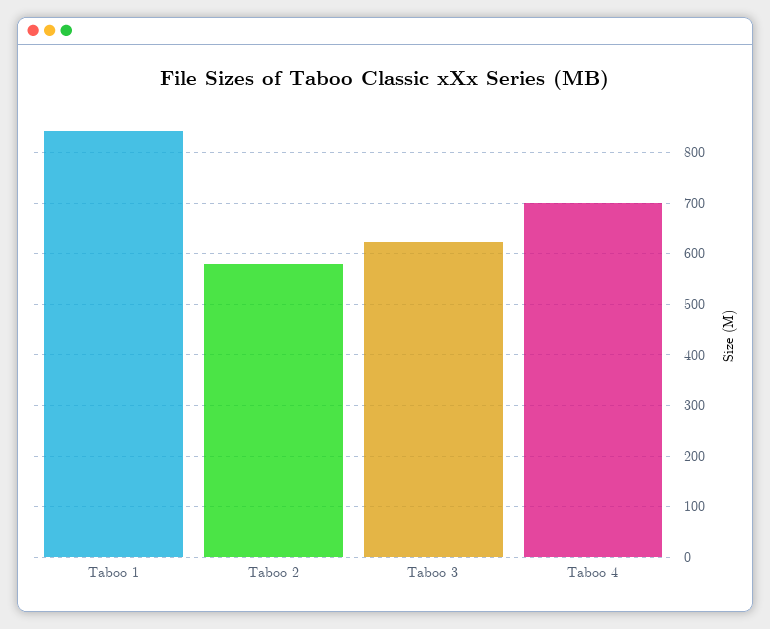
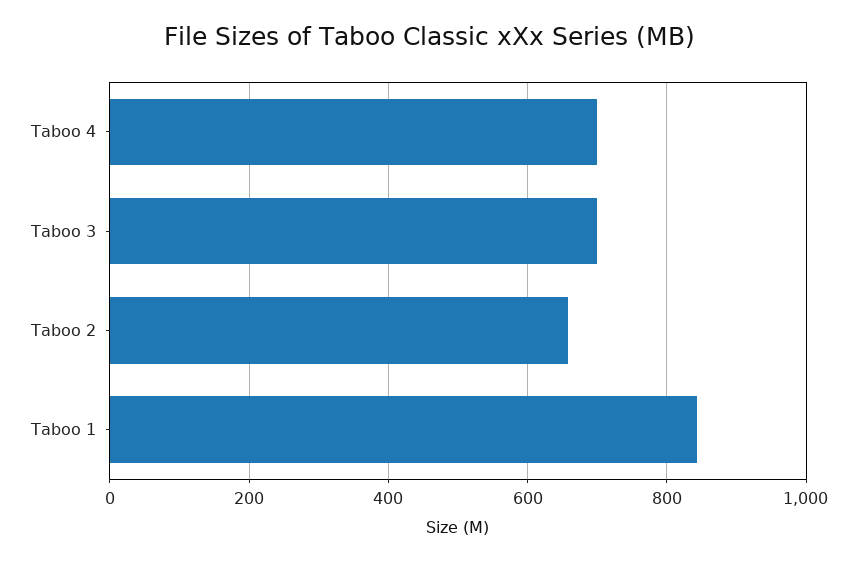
Taboo 2: 580 -> 660
Taboo 3: 620 -> 700

